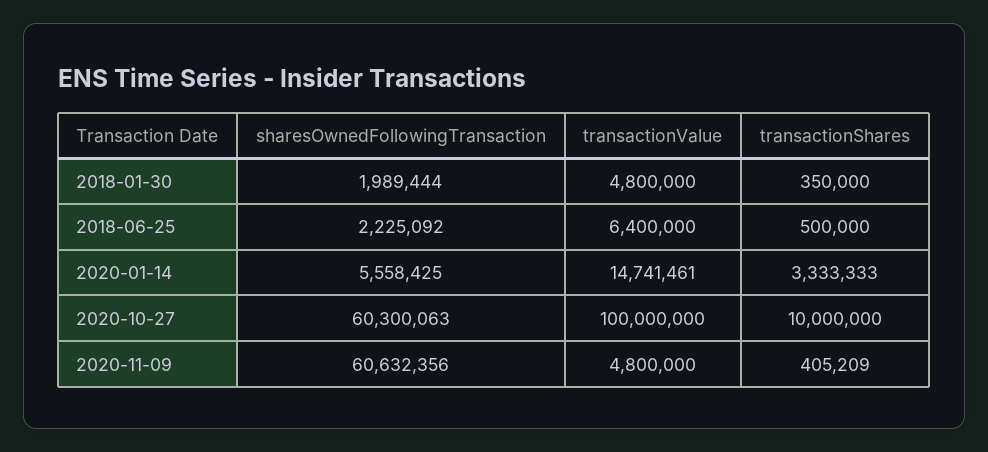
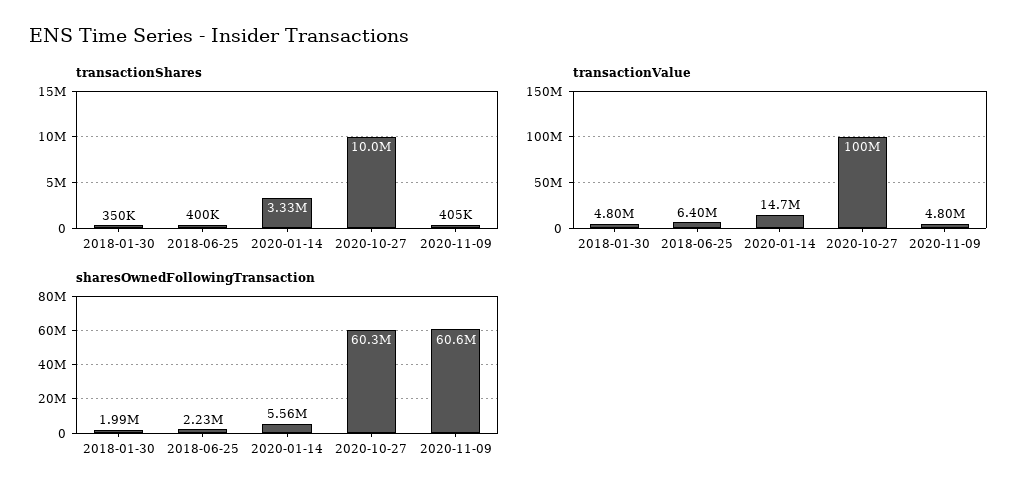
transactionShares, 2018-06-25: 500000 -> 400000

